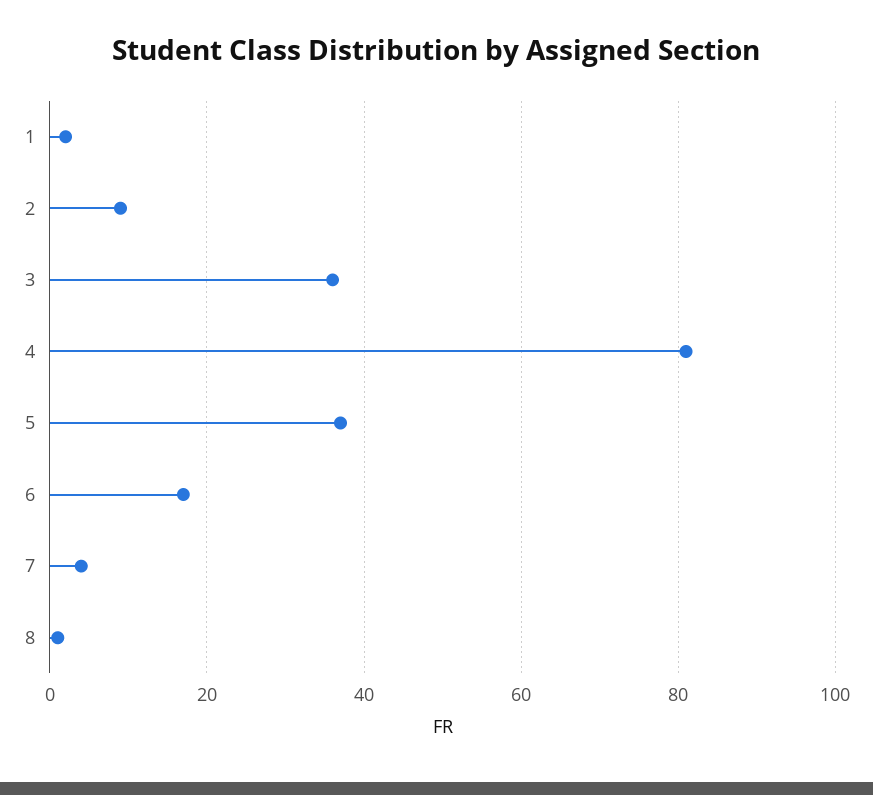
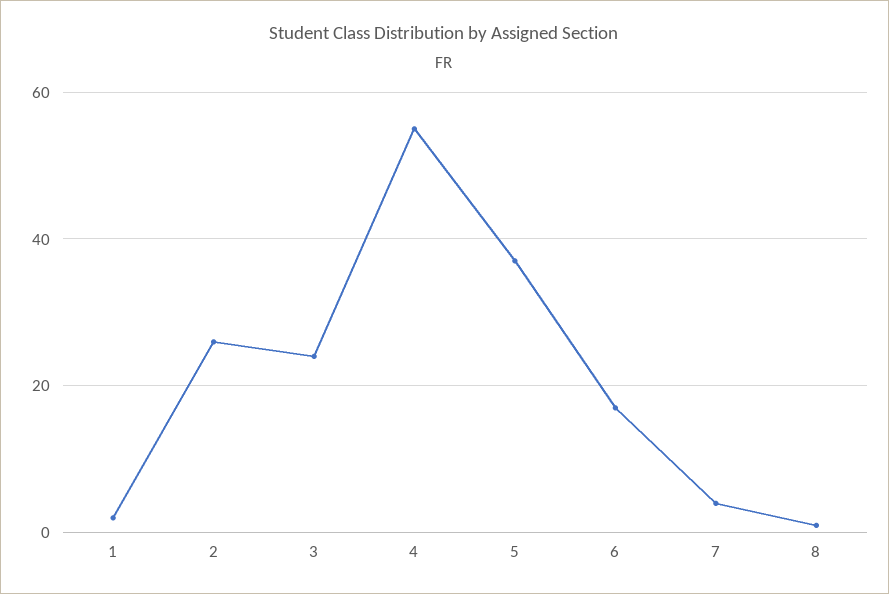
2: 10 -> 25
3: 35 -> 25
4: 80 -> 55

